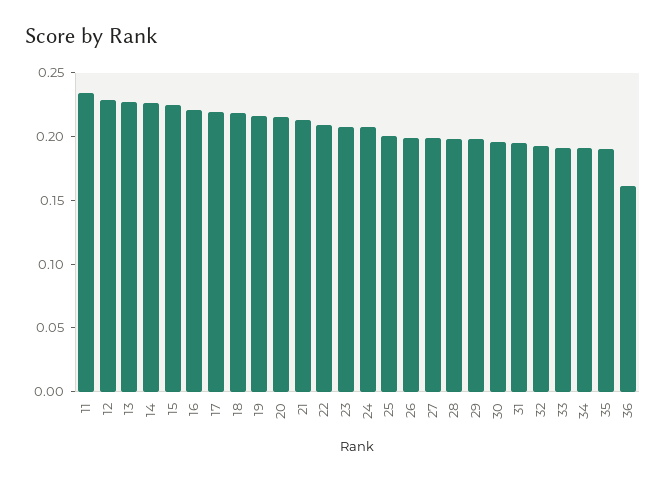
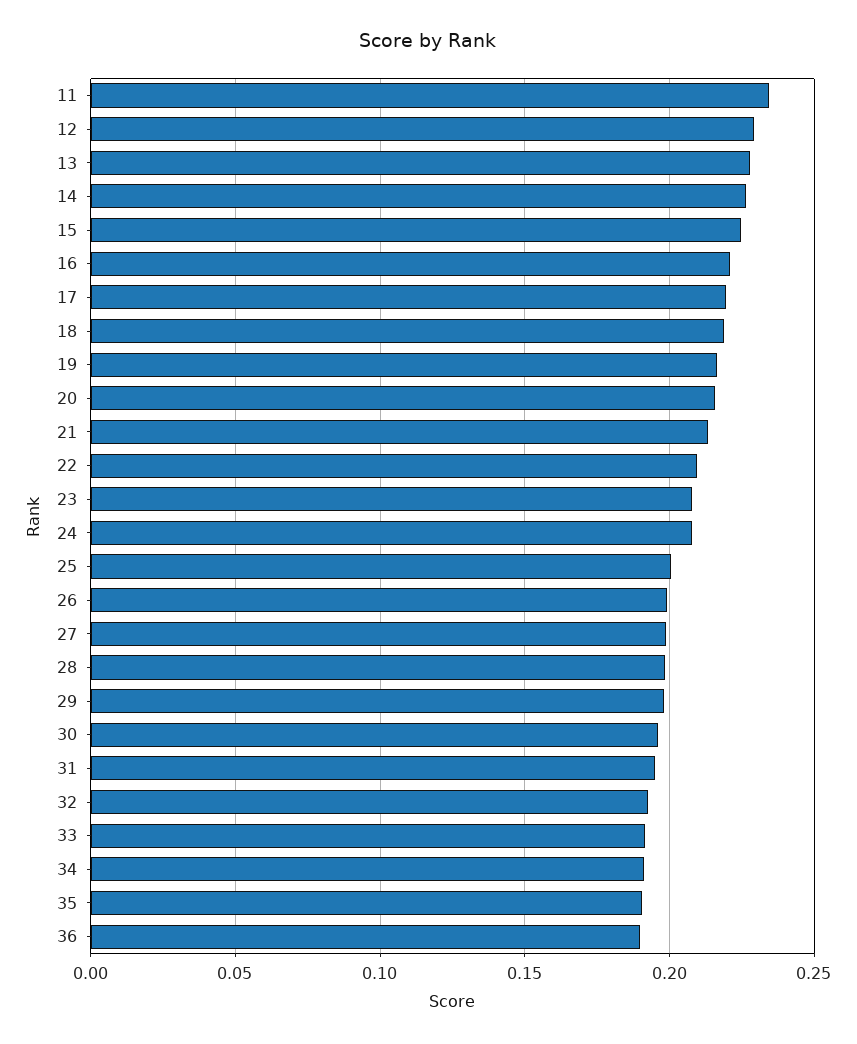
36: 0.16 -> 0.19

